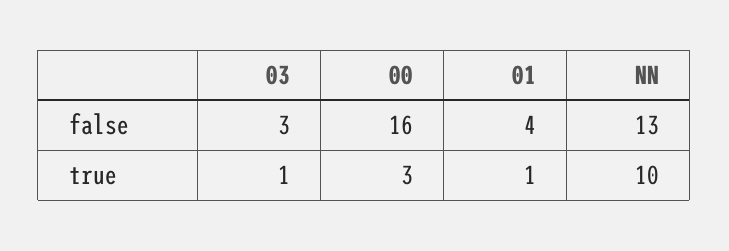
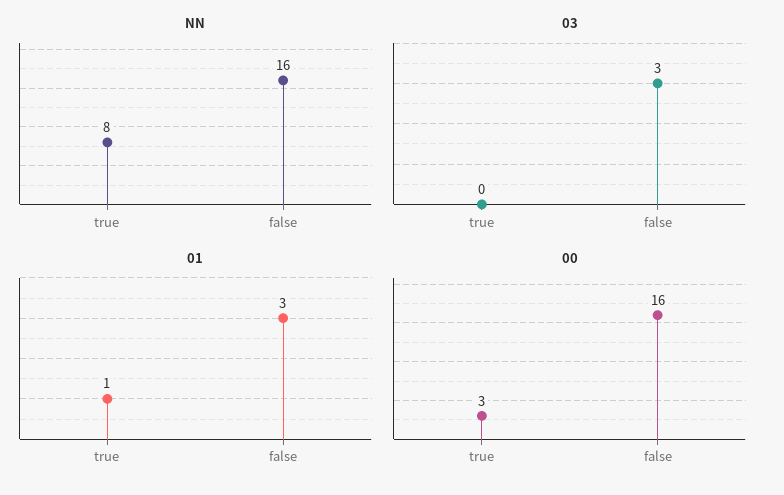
01, false: 4 -> 3
NN, false: 13 -> 16
03, true: 1 -> 0
NN, true: 10 -> 8

